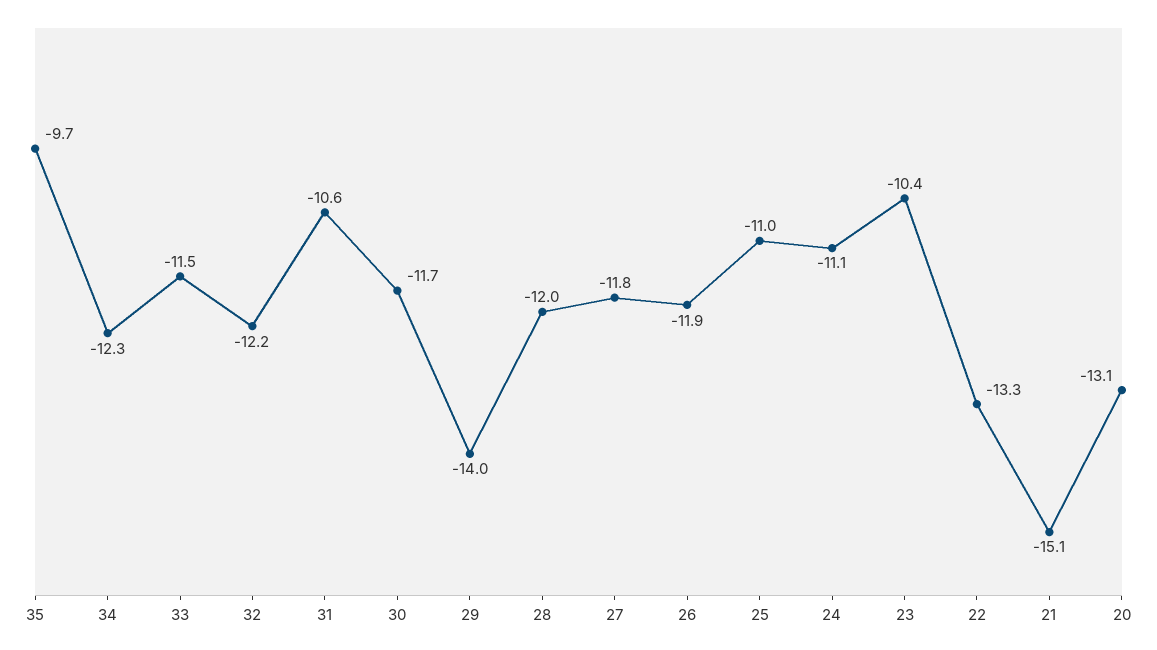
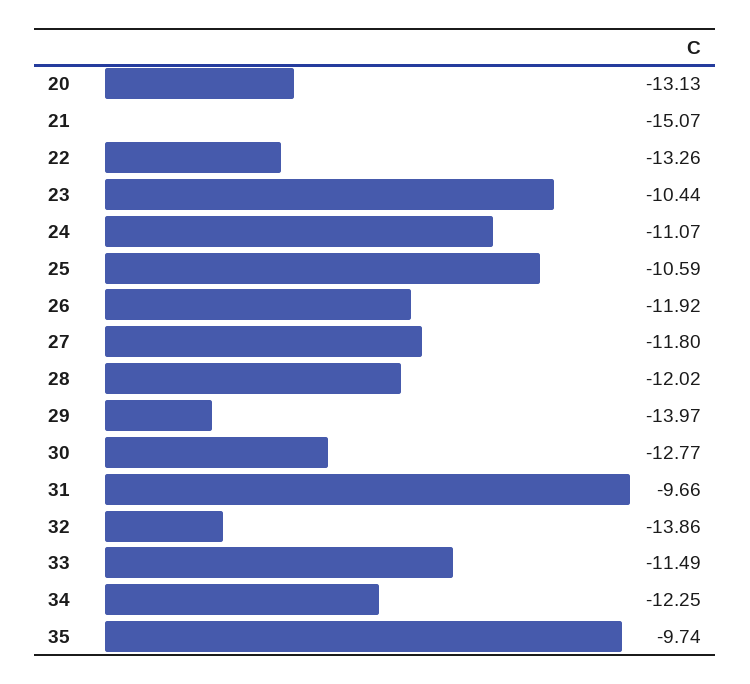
32: -12.2 -> -13.86
31: -10.6 -> -9.66
30: -11.7 -> -12.77
25: -11 -> -10.59

